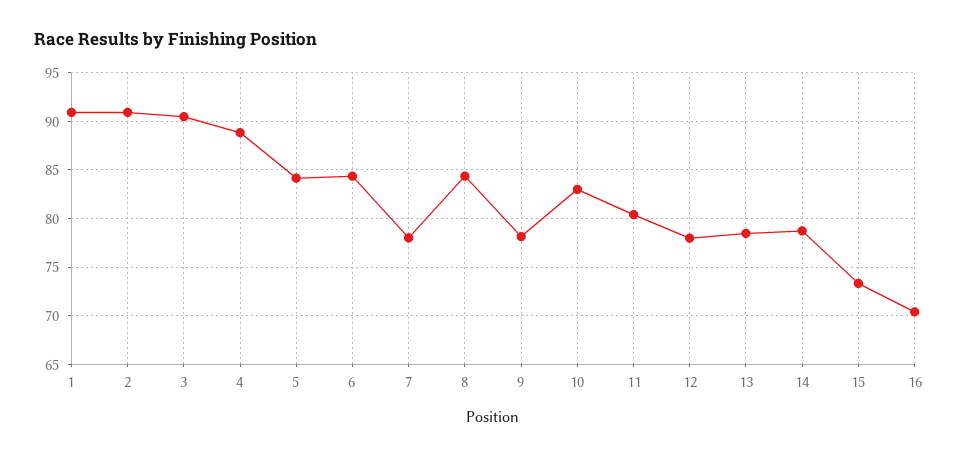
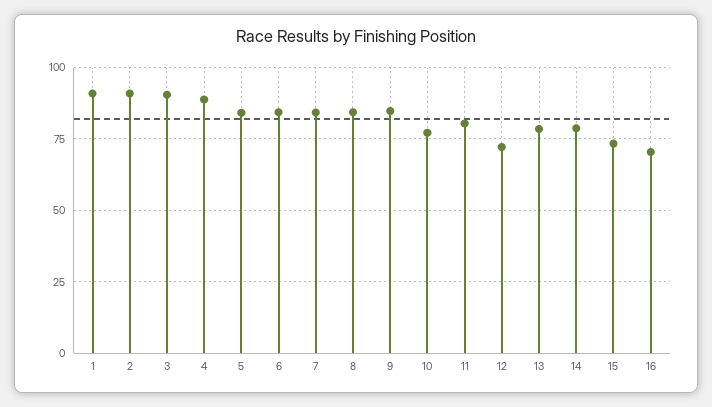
7: 78 -> 85
9: 78 -> 85
10: 83 -> 77.5
12: 78 -> 72.5

